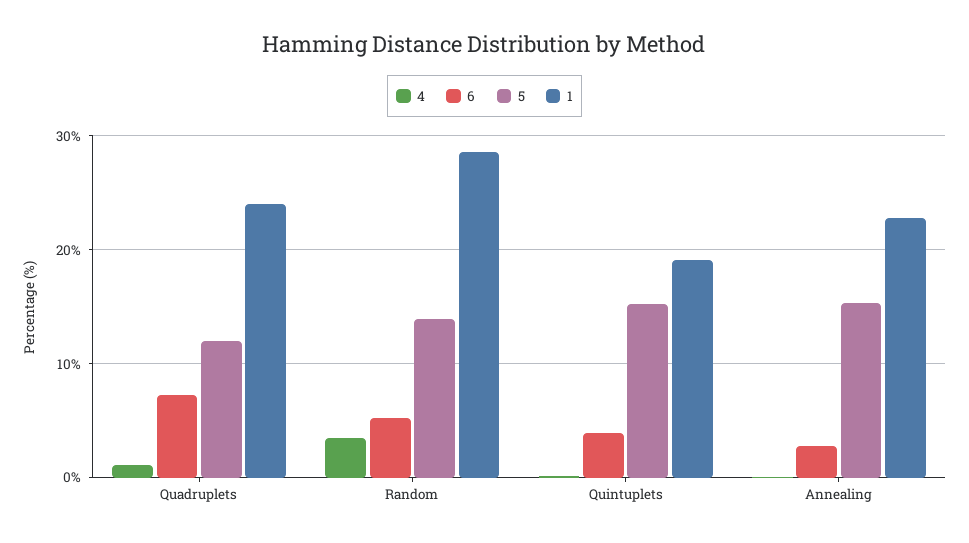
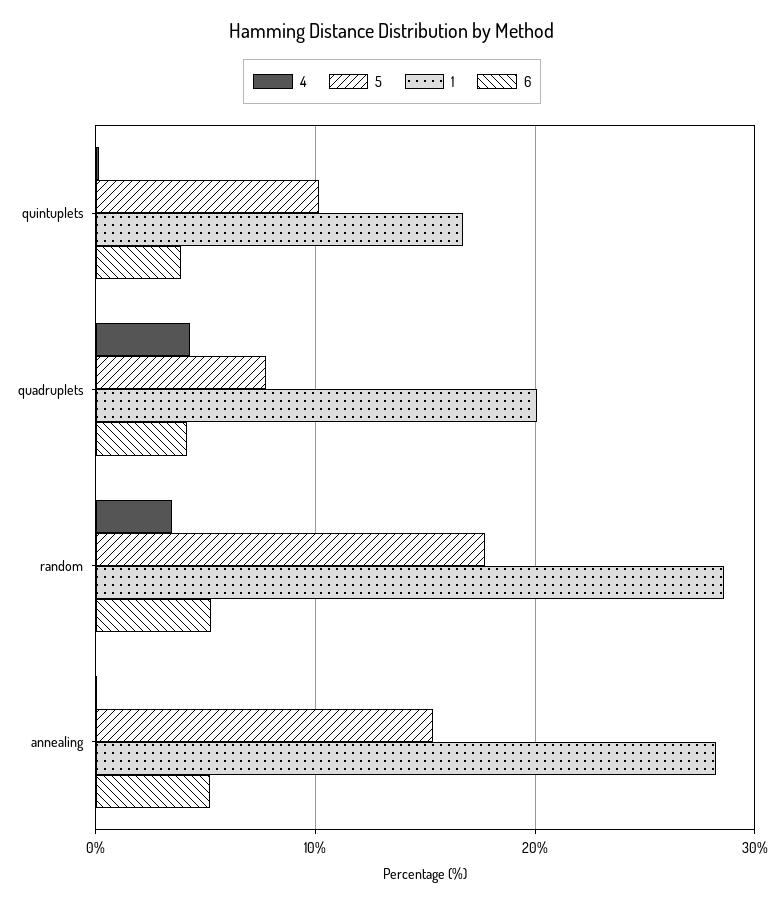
4, Quadruplets: 1 -> 4
6, Quadruplets: 7 -> 4
5, Quadruplets: 12 -> 8
1, Quadruplets: 24 -> 20
5, Random: 14 -> 18
5, Quintuplets: 15 -> 10
1, Quintuplets: 19 -> 17
6, Annealing: 3 -> 5
1, Annealing: 23 -> 28

